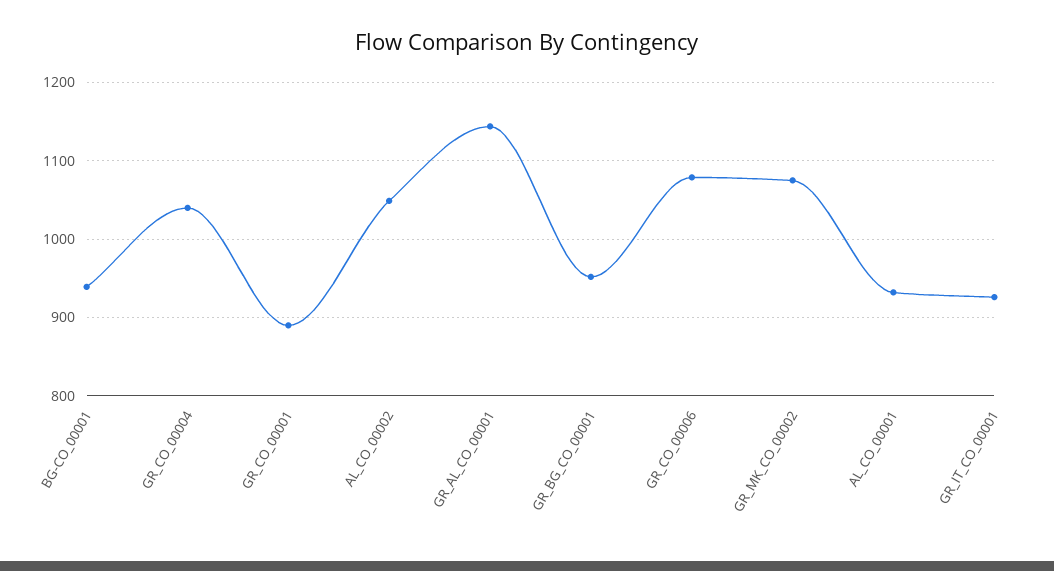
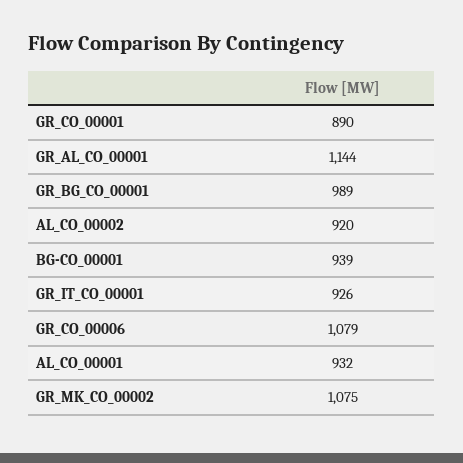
GR_CO_00004: 1040 -> none
AL_CO_00002: 1050 -> 920
GR_BG_CO_00001: 950 -> 989

